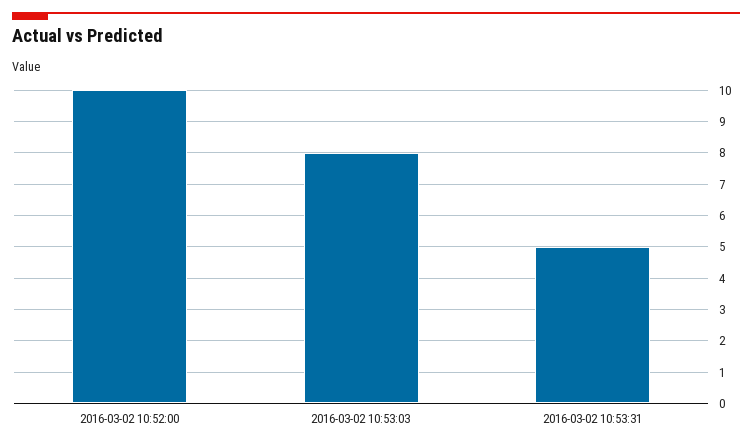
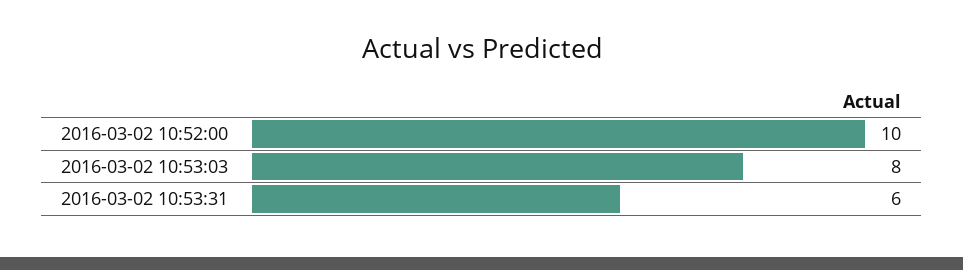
2016-03-02 10:53:31: 5 -> 6

